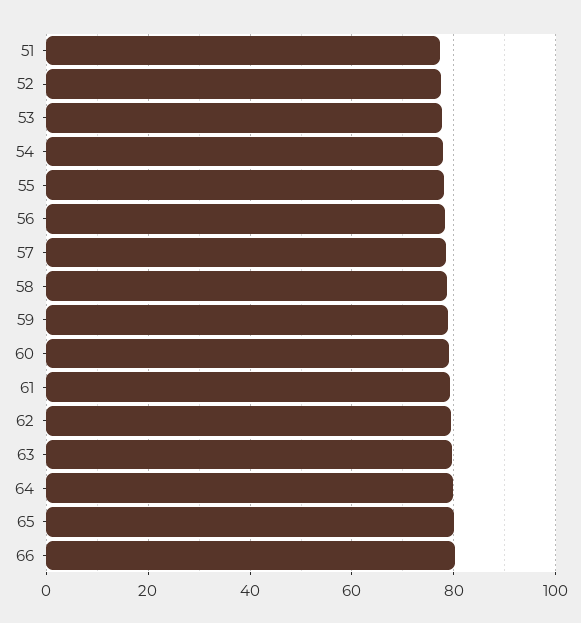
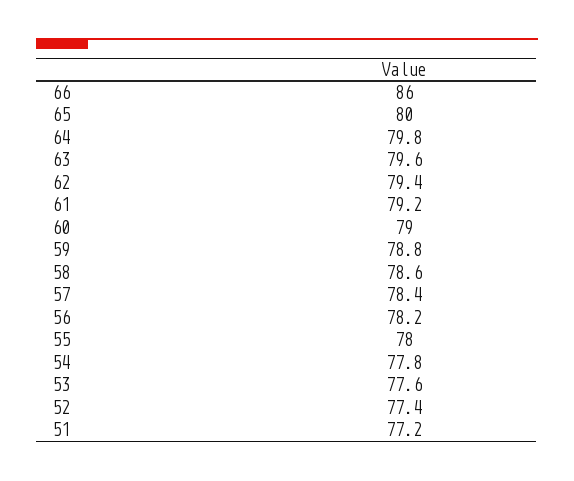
66: 80 -> 86

